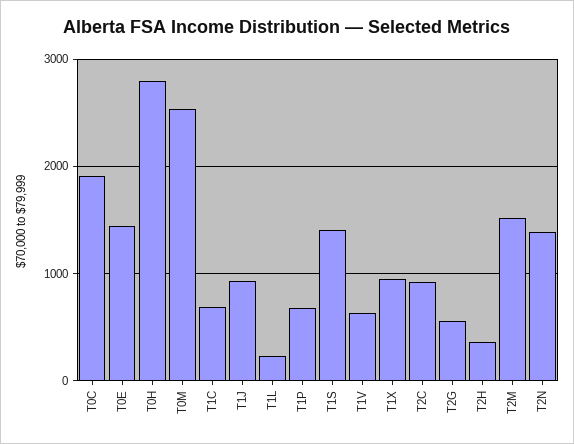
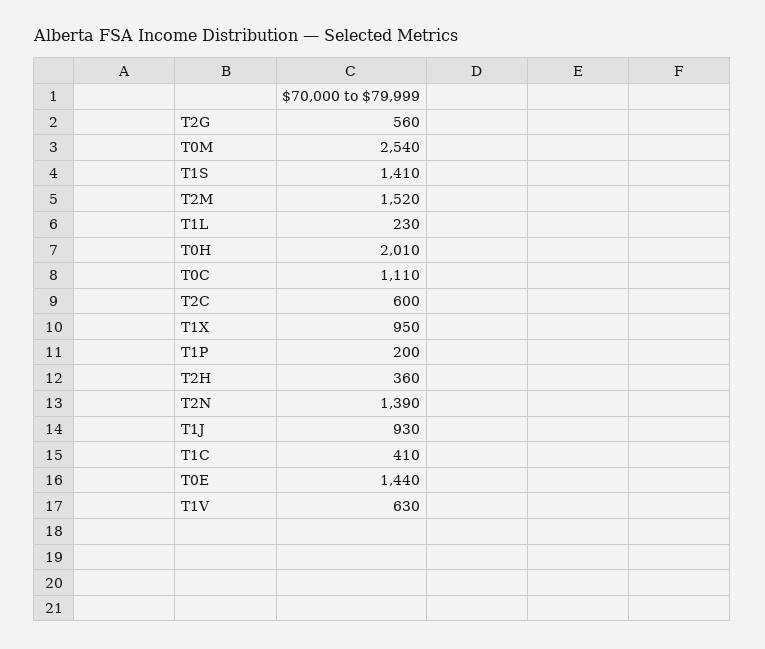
T0C: 1900 -> 1110
T0H: 2800 -> 2010
T1C: 700 -> 410
T1P: 700 -> 200
T2C: 900 -> 600

